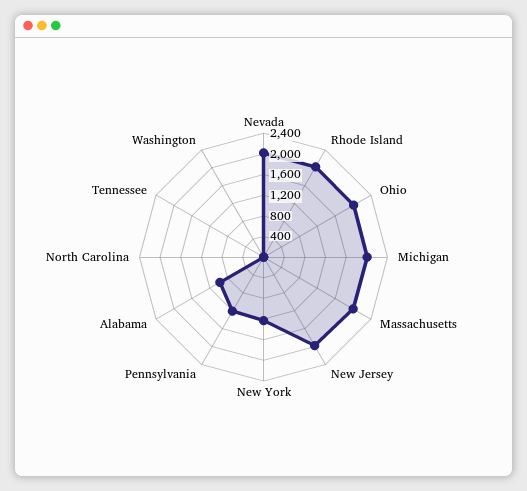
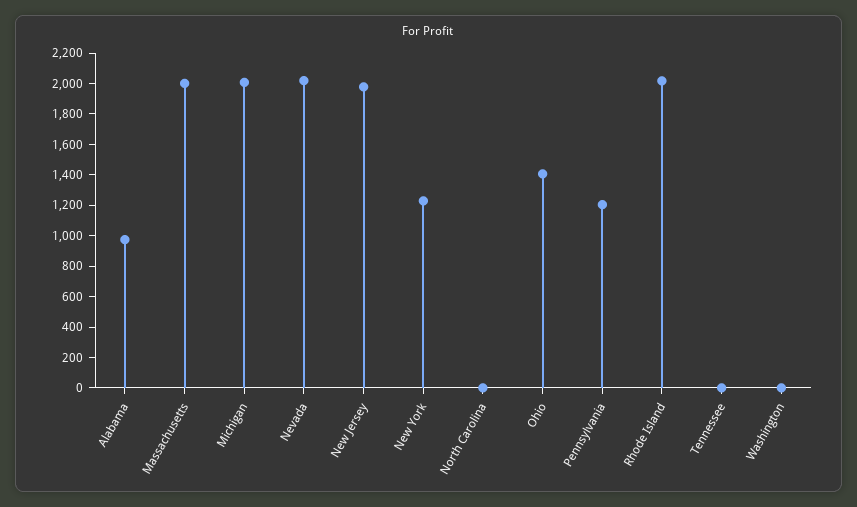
Ohio: 2000 -> 1400

